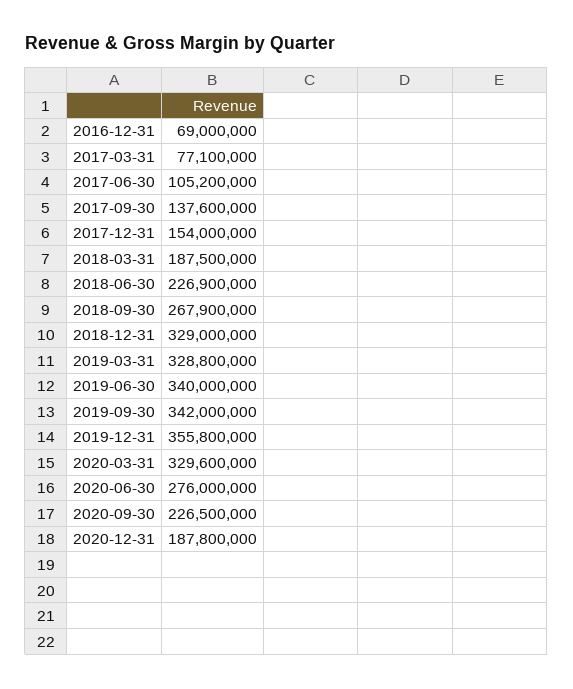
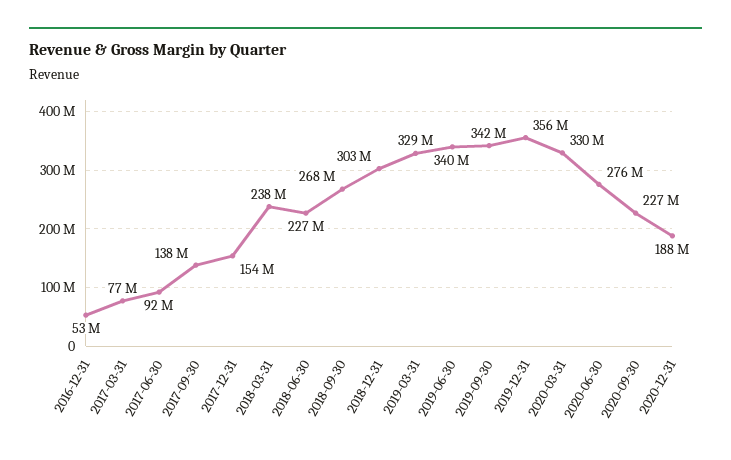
2016-12-31: 69000000 -> 53000000
2017-06-30: 105200000 -> 92000000
2018-03-31: 187500000 -> 238000000
2018-12-31: 329000000 -> 303000000

